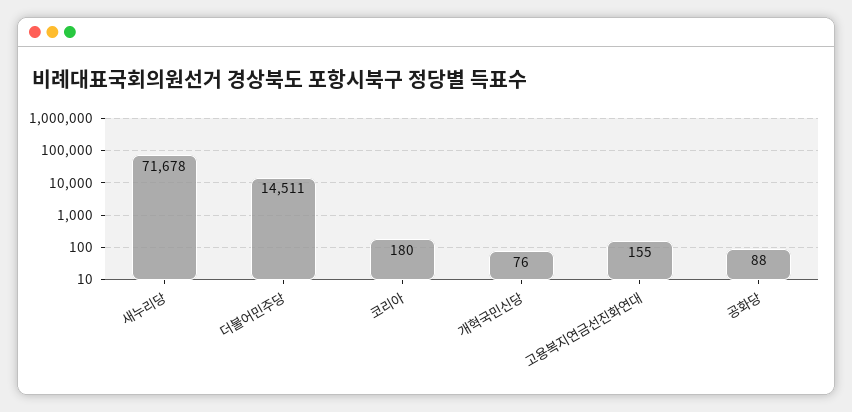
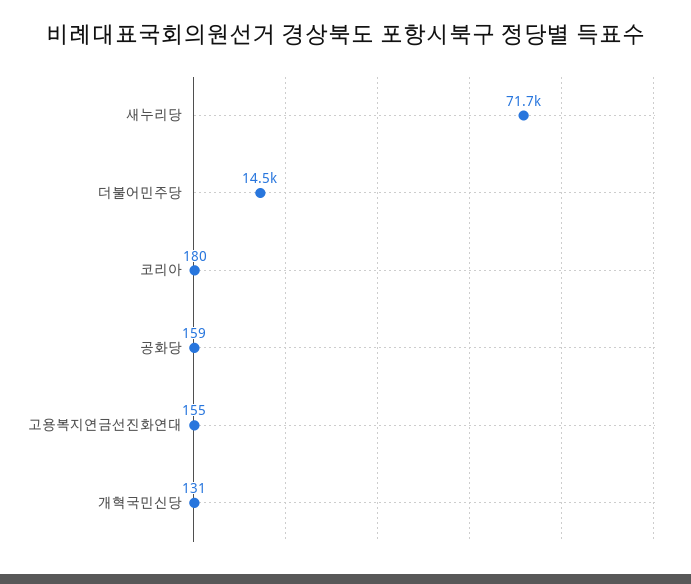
개혁국민신당: 76 -> 131
공화당: 88 -> 159

